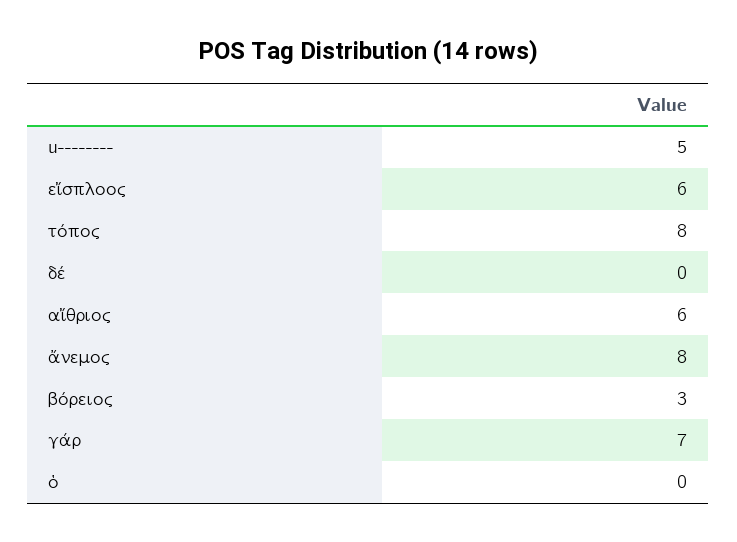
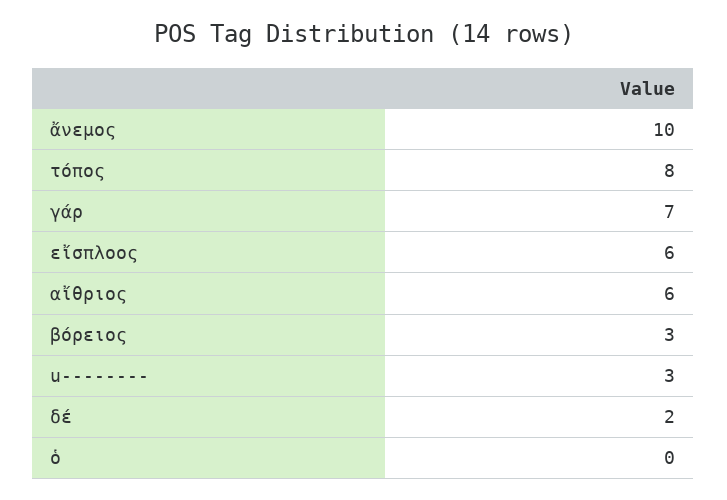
u--------: 5 -> 3
δέ: 0 -> 2
ἄνεμος: 8 -> 10

